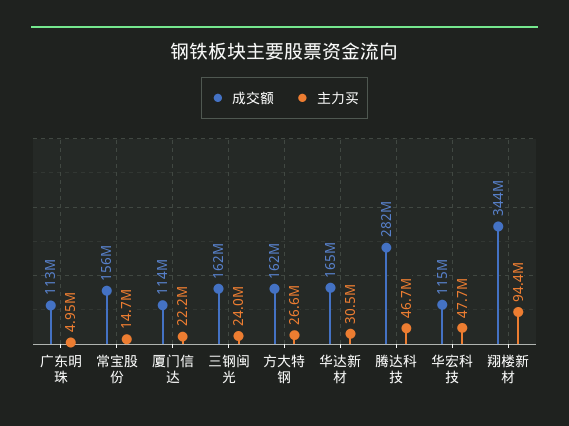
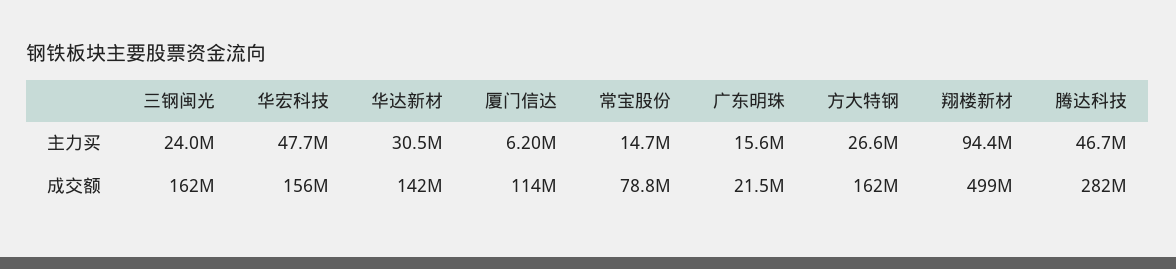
成交额, 广东明珠: 113000000 -> 21500000
主力买, 广东明珠: 4950000 -> 15600000
成交额, 常宝股份: 156000000 -> 78800000
主力买, 厦门信达: 22200000 -> 6200000
成交额, 华达新材: 165000000 -> 142000000
成交额, 华宏科技: 115000000 -> 156000000
成交额, 翔楼新材: 344000000 -> 499000000

